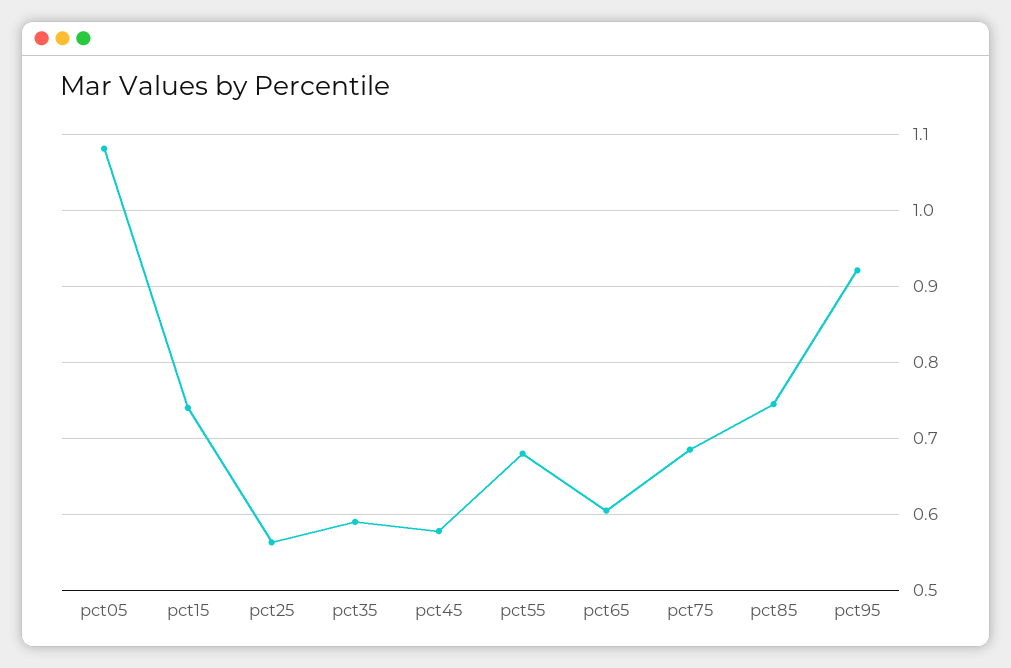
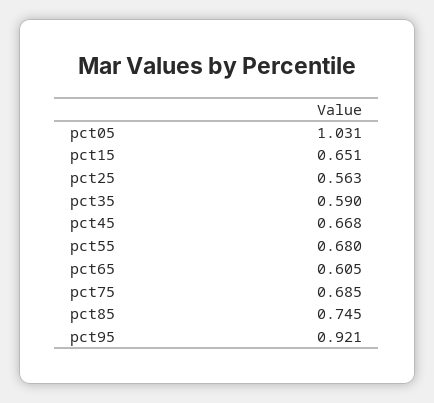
pct05: 1.08 -> 1.031
pct15: 0.74 -> 0.651
pct45: 0.58 -> 0.668

